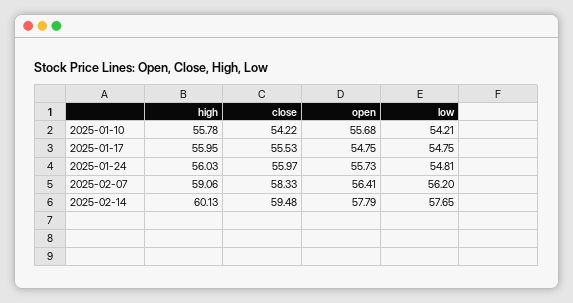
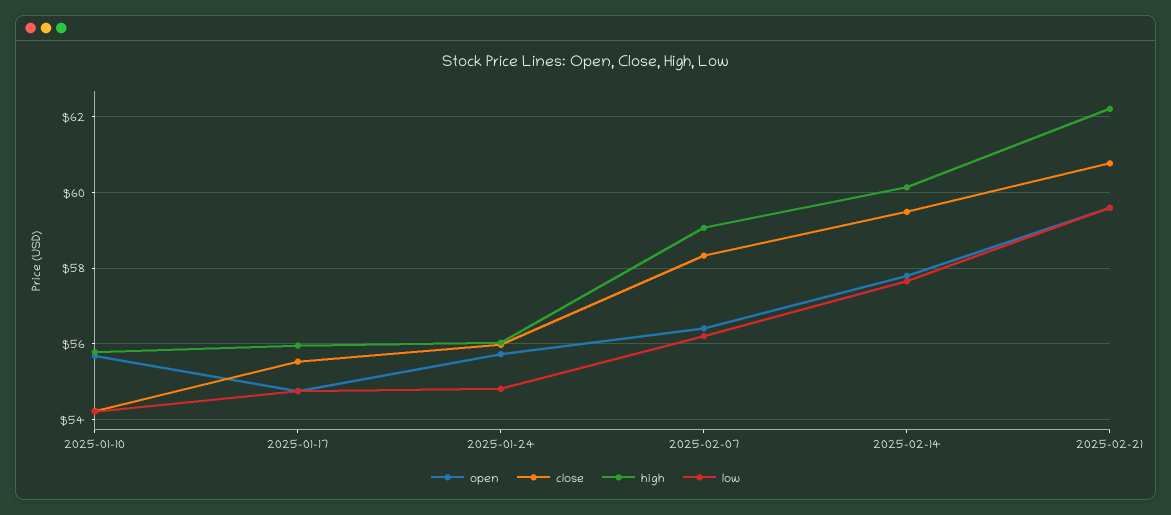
open, 2025-02-21: none -> 59.6
close, 2025-02-21: none -> 60.8
high, 2025-02-21: none -> 62.2
low, 2025-02-21: none -> 59.6

